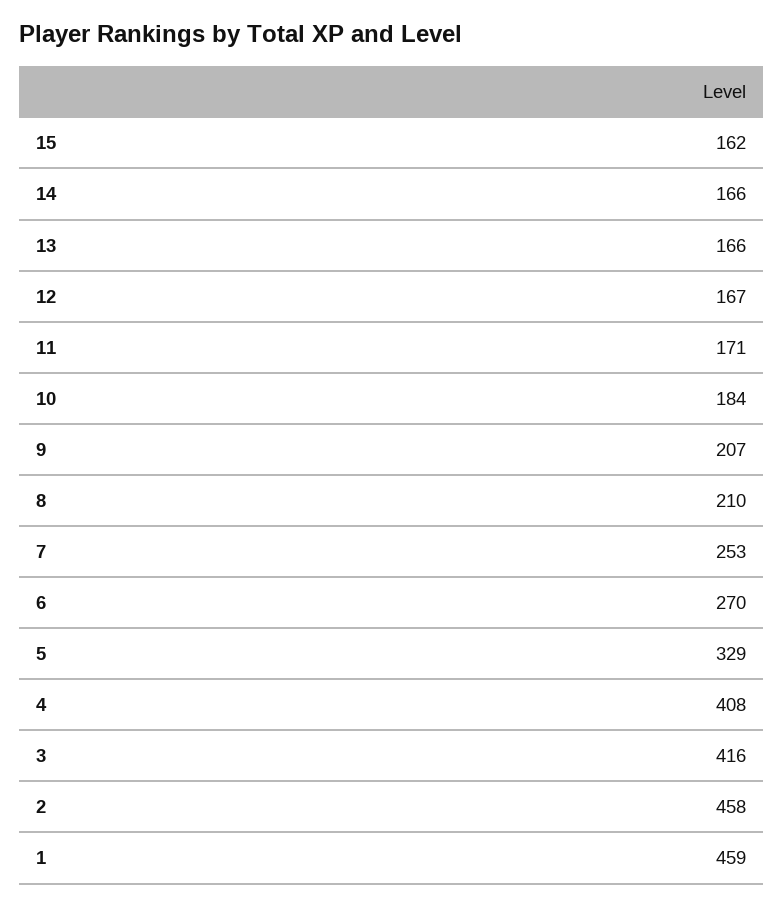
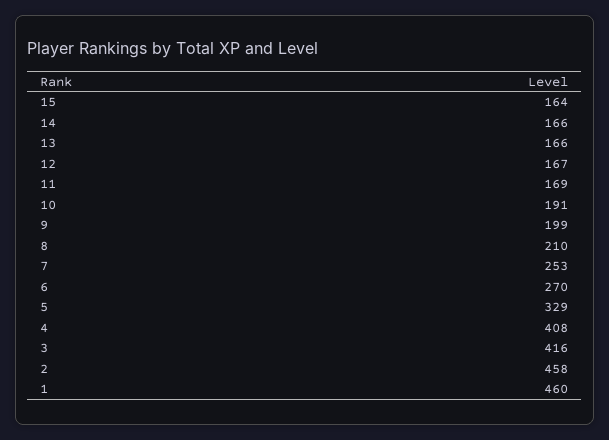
15: 162 -> 164
11: 171 -> 169
10: 184 -> 191
9: 207 -> 199
1: 459 -> 460

